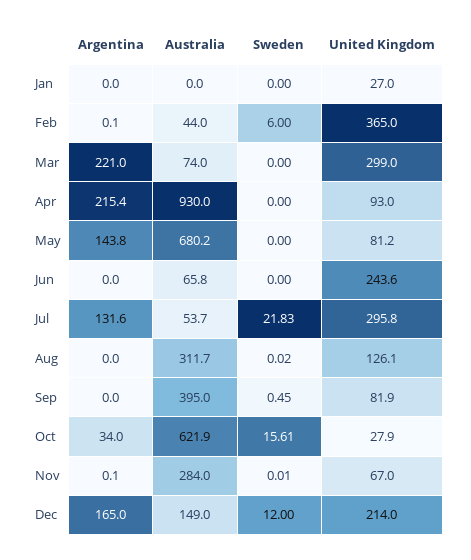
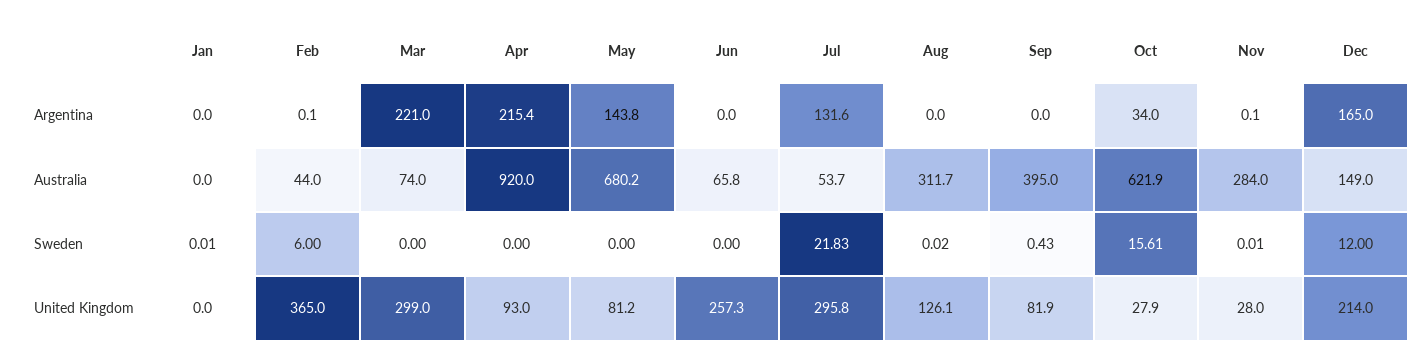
Sweden, Jan: 0 -> 0.01
United Kingdom, Jan: 27 -> 0
Australia, Apr: 930 -> 920
United Kingdom, Jun: 243.6 -> 257.3
Sweden, Sep: 0.45 -> 0.43
United Kingdom, Nov: 67 -> 28

